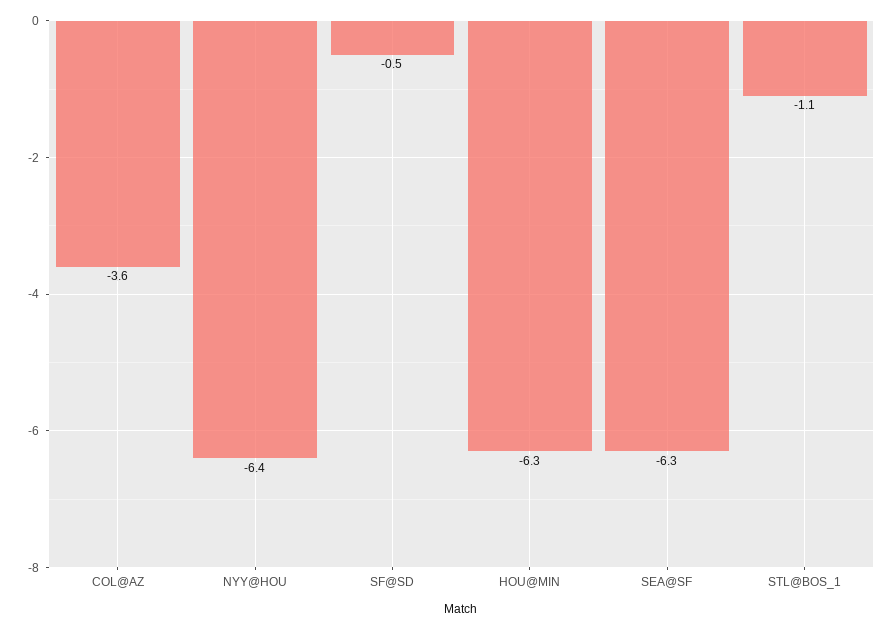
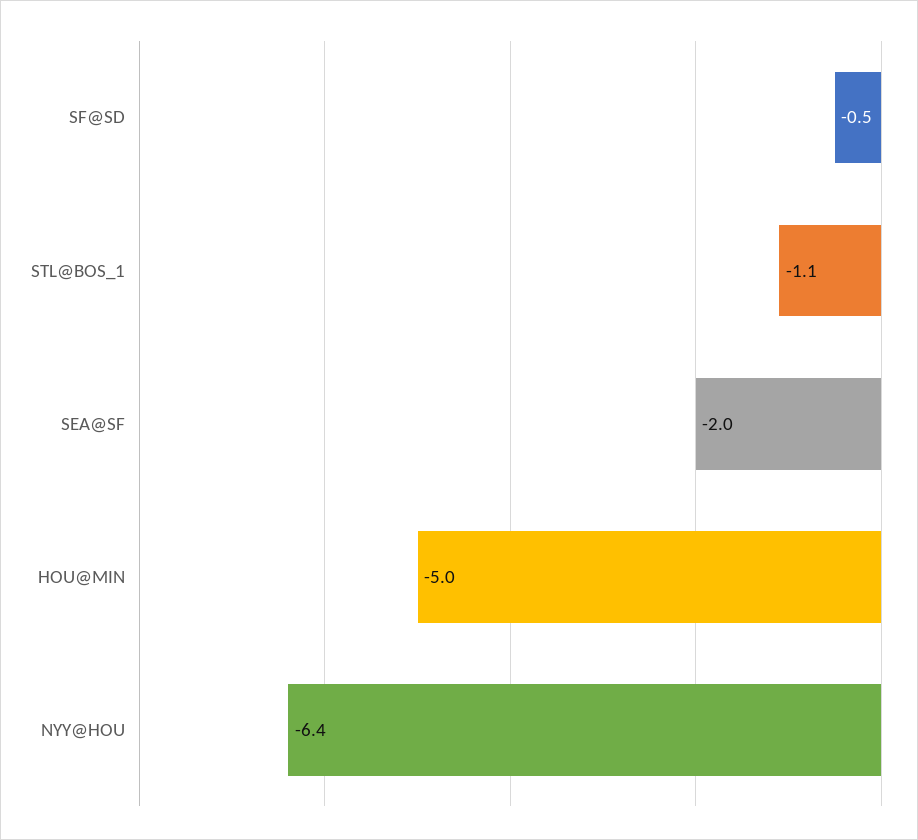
COL@AZ: -3.6 -> none
HOU@MIN: -6.3 -> -5
SEA@SF: -6.3 -> -2

